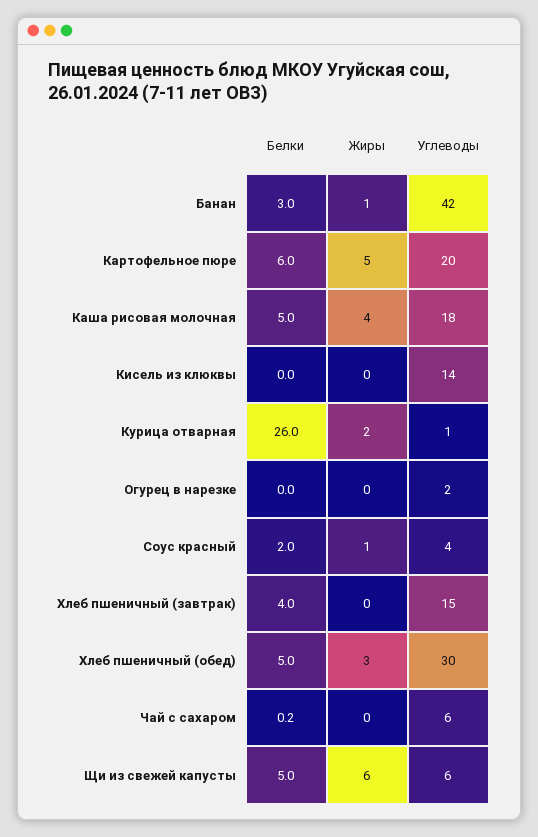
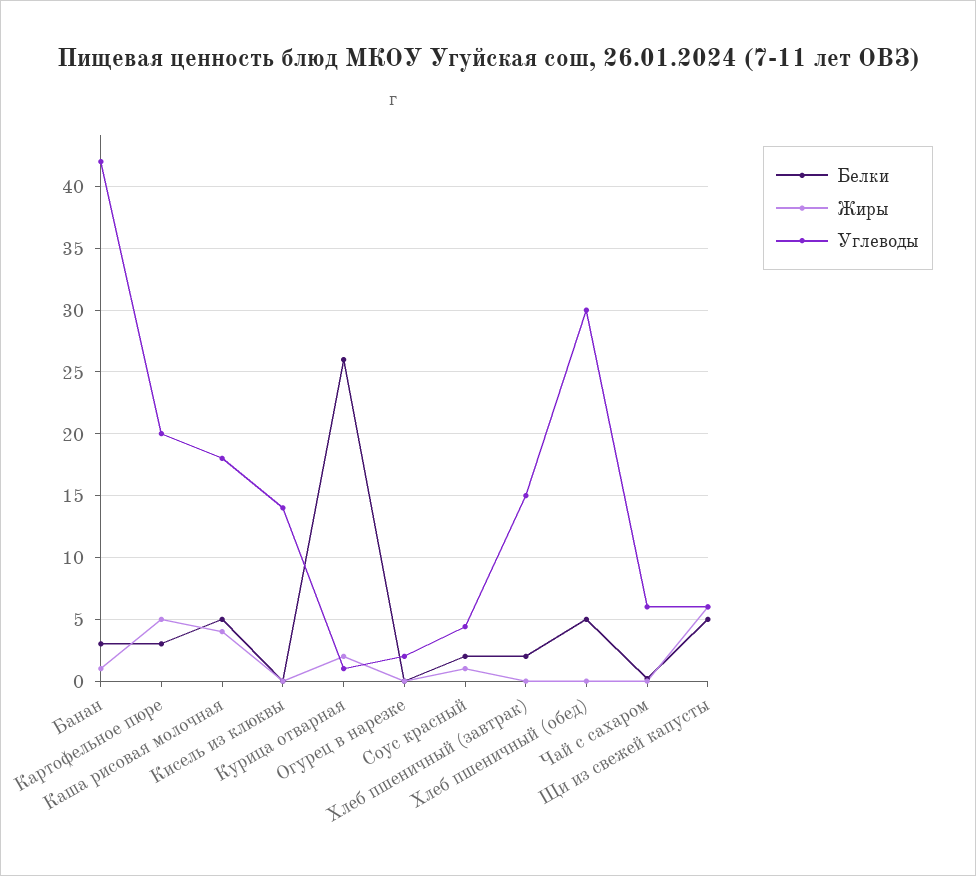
Белки, Картофельное пюре: 6 -> 3
Белки, Хлеб пшеничный (завтрак): 4 -> 2
Жиры, Хлеб пшеничный (обед): 3 -> 0

